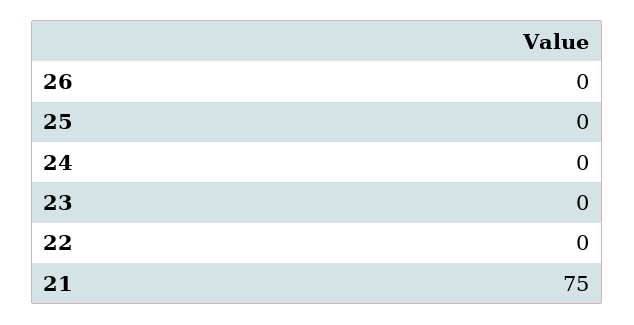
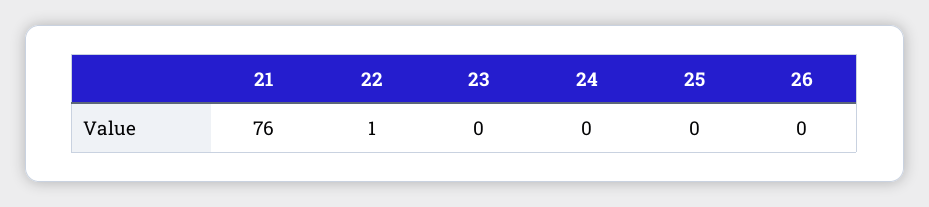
22: 0 -> 1
21: 75 -> 76

